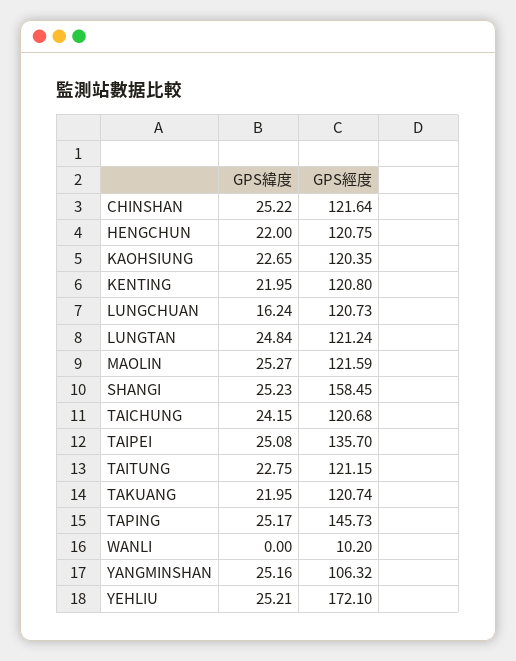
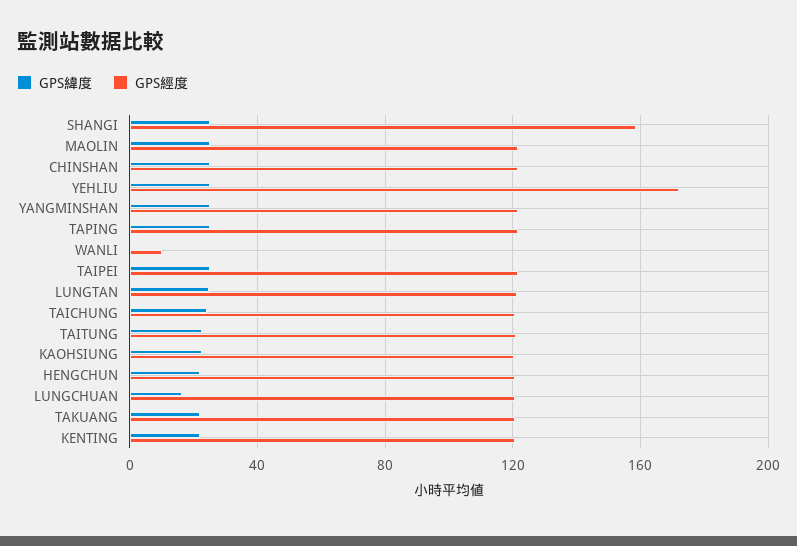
GPS經度, TAIPEI: 135.7 -> 120
GPS經度, TAPING: 145.73 -> 120
GPS經度, YANGMINSHAN: 106.32 -> 120

